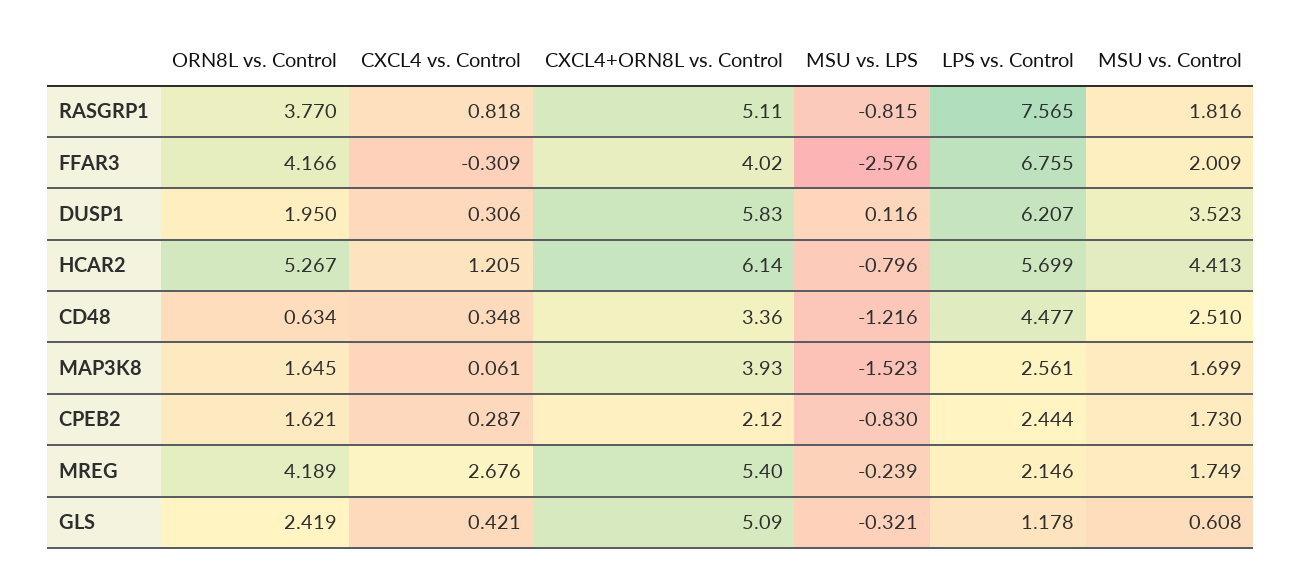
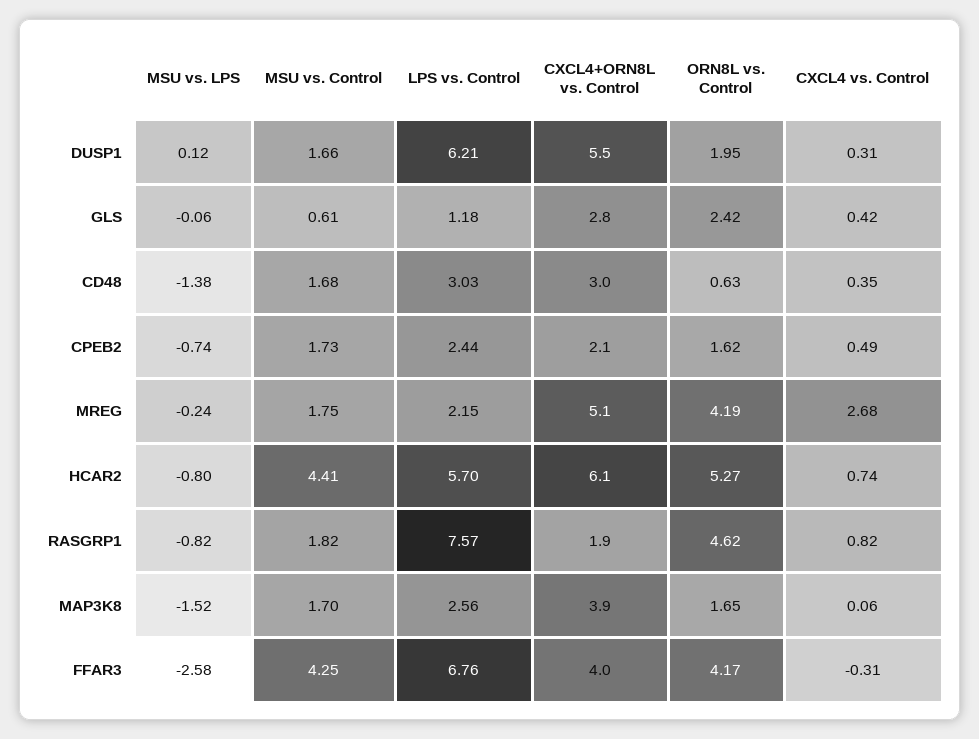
ORN8L vs. Control, RASGRP1: 3.77 -> 4.62
CXCL4+ORN8L vs. Control, RASGRP1: 5.11 -> 1.9
MSU vs. Control, FFAR3: 2.009 -> 4.25
CXCL4+ORN8L vs. Control, DUSP1: 5.83 -> 5.5
MSU vs. Control, DUSP1: 3.523 -> 1.66
CXCL4 vs. Control, HCAR2: 1.205 -> 0.74
CXCL4+ORN8L vs. Control, CD48: 3.36 -> 3
MSU vs. LPS, CD48: -1.216 -> -1.38
LPS vs. Control, CD48: 4.477 -> 3.03
MSU vs. Control, CD48: 2.51 -> 1.68
CXCL4 vs. Control, CPEB2: 0.287 -> 0.49
MSU vs. LPS, CPEB2: -0.83 -> -0.74
CXCL4+ORN8L vs. Control, MREG: 5.4 -> 5.1
CXCL4+ORN8L vs. Control, GLS: 5.09 -> 2.8
MSU vs. LPS, GLS: -0.321 -> -0.06

